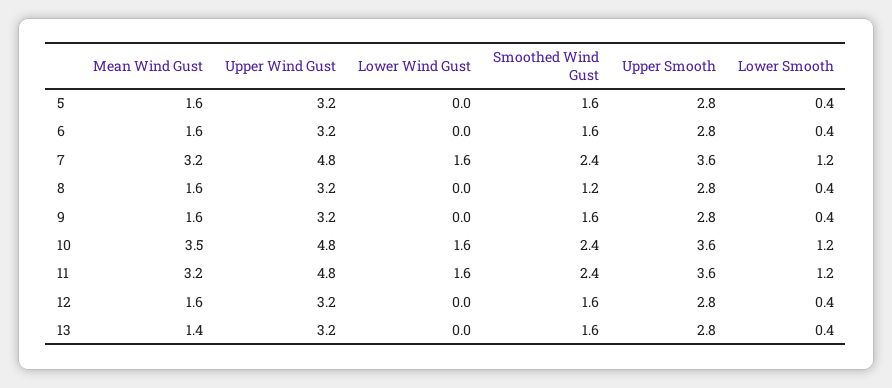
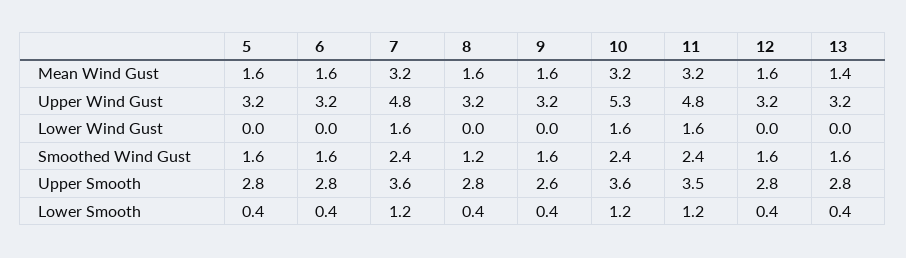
Upper Smooth, 9: 2.8 -> 2.6
Mean Wind Gust, 10: 3.5 -> 3.2
Upper Wind Gust, 10: 4.8 -> 5.3
Upper Smooth, 11: 3.6 -> 3.5

